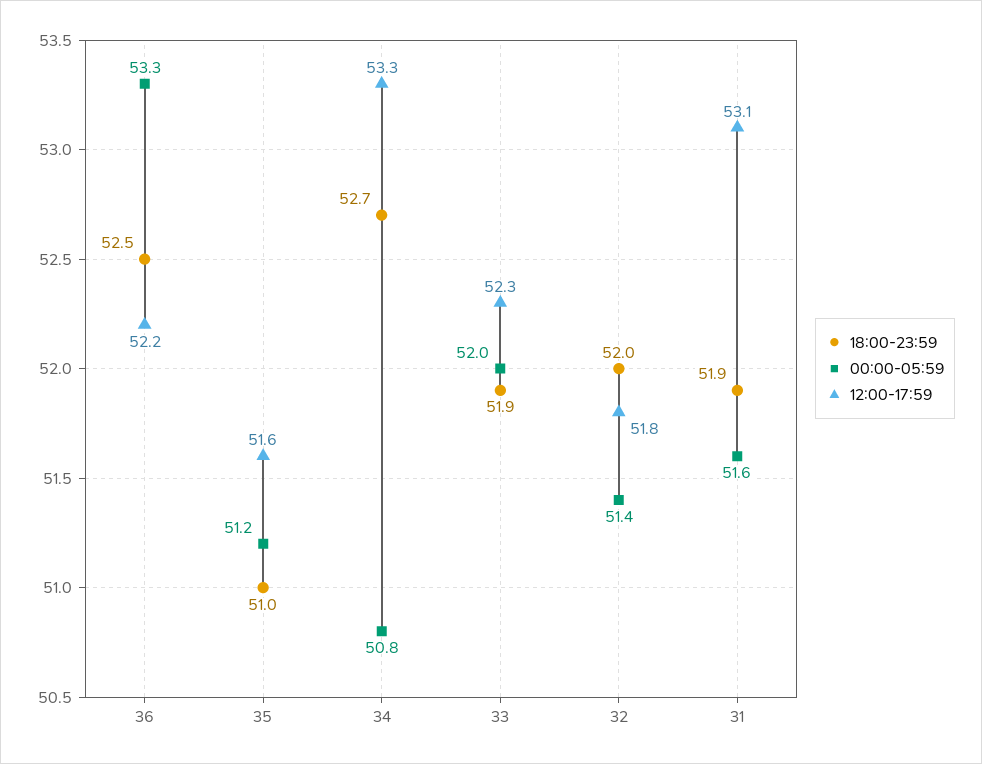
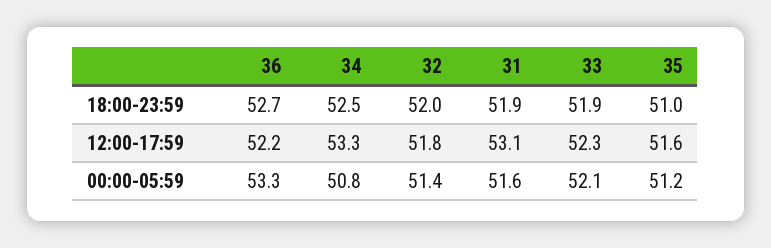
18:00-23:59, 36: 52.5 -> 52.7
18:00-23:59, 34: 52.7 -> 52.5
00:00-05:59, 33: 52 -> 52.1

